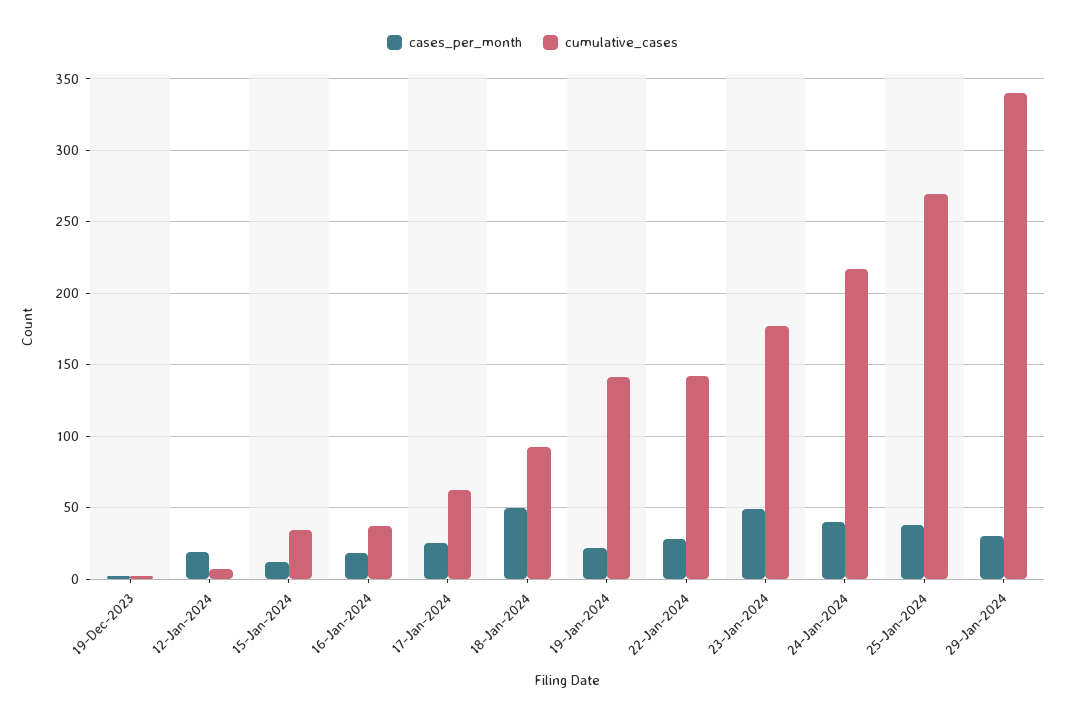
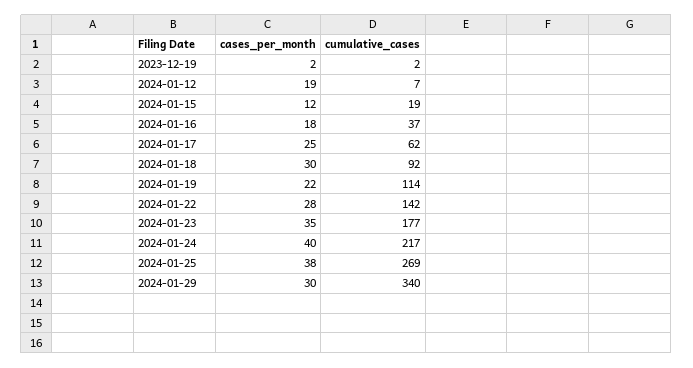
cumulative_cases, 15-Jan-2024: 35 -> 19
cases_per_month, 18-Jan-2024: 50 -> 30
cumulative_cases, 19-Jan-2024: 140 -> 114
cases_per_month, 23-Jan-2024: 50 -> 35

